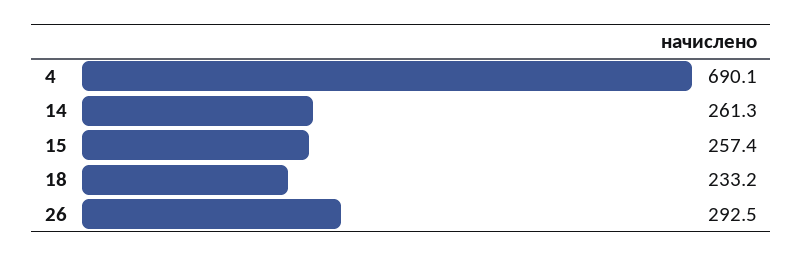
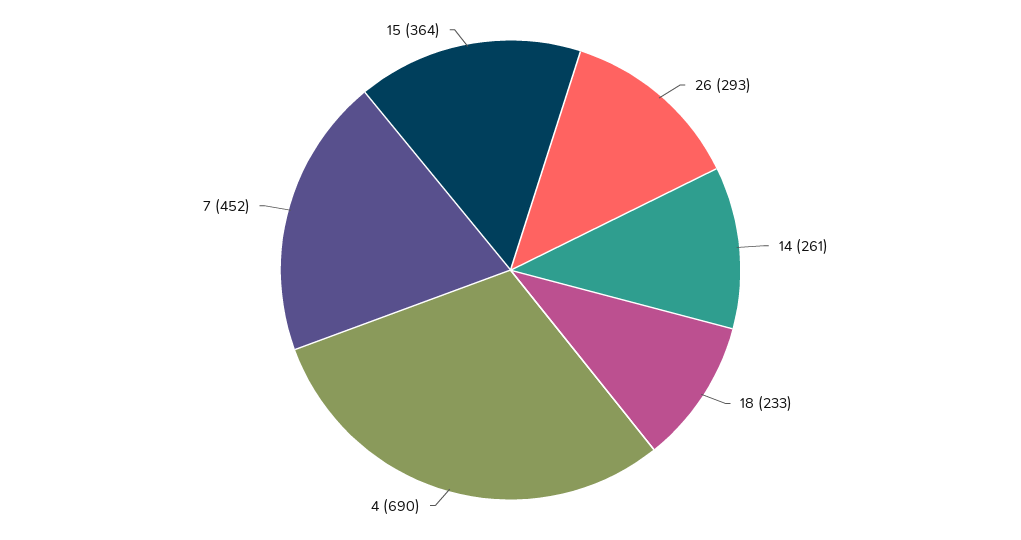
15: 257.4 -> 364
7: none -> 452

